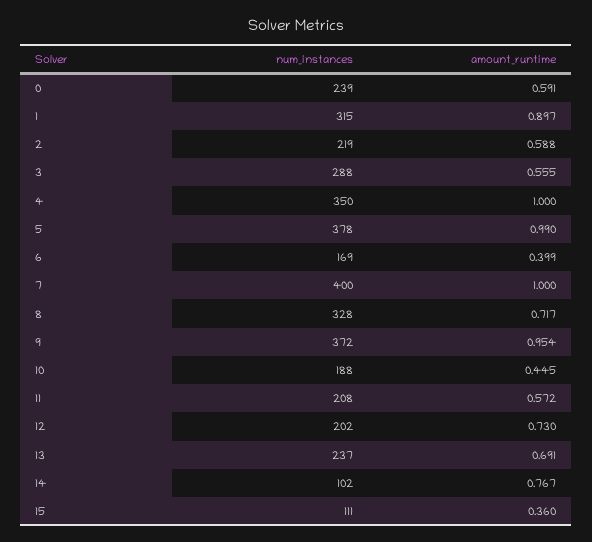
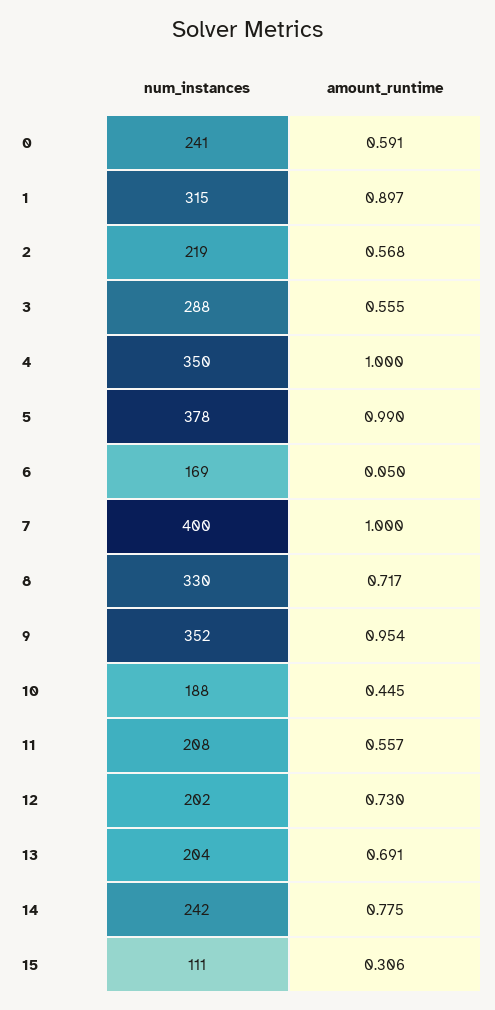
num_instances, 0: 239 -> 241
amount_runtime, 2: 0.588 -> 0.568
amount_runtime, 6: 0.399 -> 0.05
num_instances, 8: 328 -> 330
num_instances, 9: 372 -> 352
amount_runtime, 11: 0.572 -> 0.557
num_instances, 13: 237 -> 204
num_instances, 14: 102 -> 242
amount_runtime, 14: 0.767 -> 0.775
amount_runtime, 15: 0.36 -> 0.306

